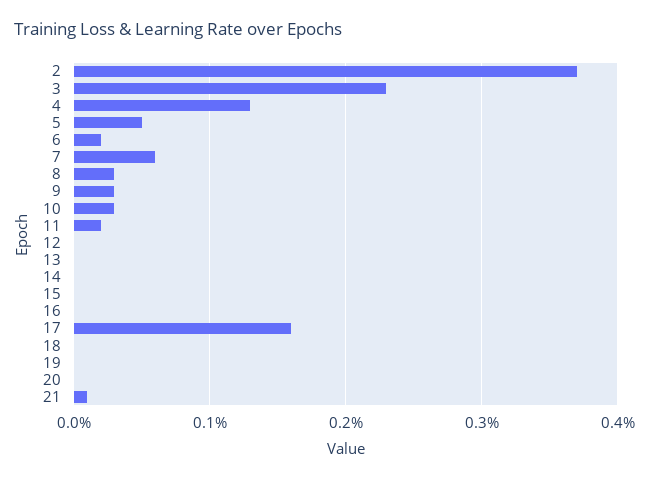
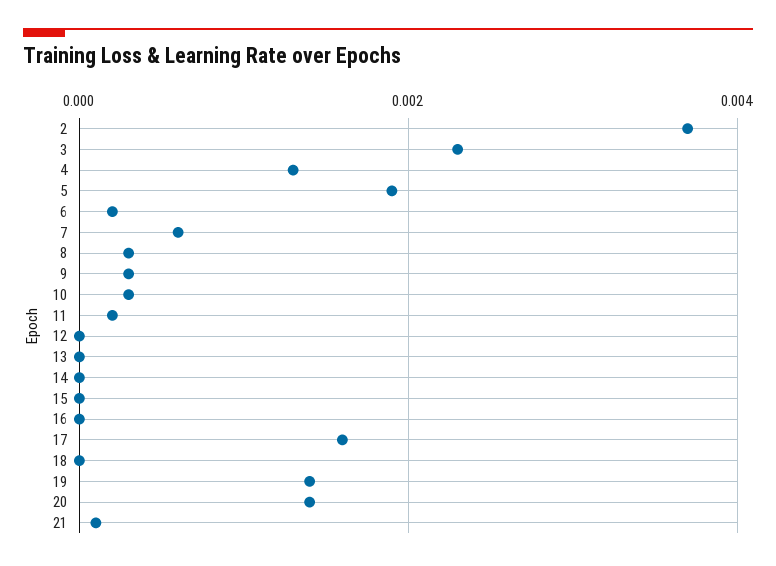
5: 0.0005 -> 0.002
19: 0 -> 0.0015
20: 0 -> 0.0015

